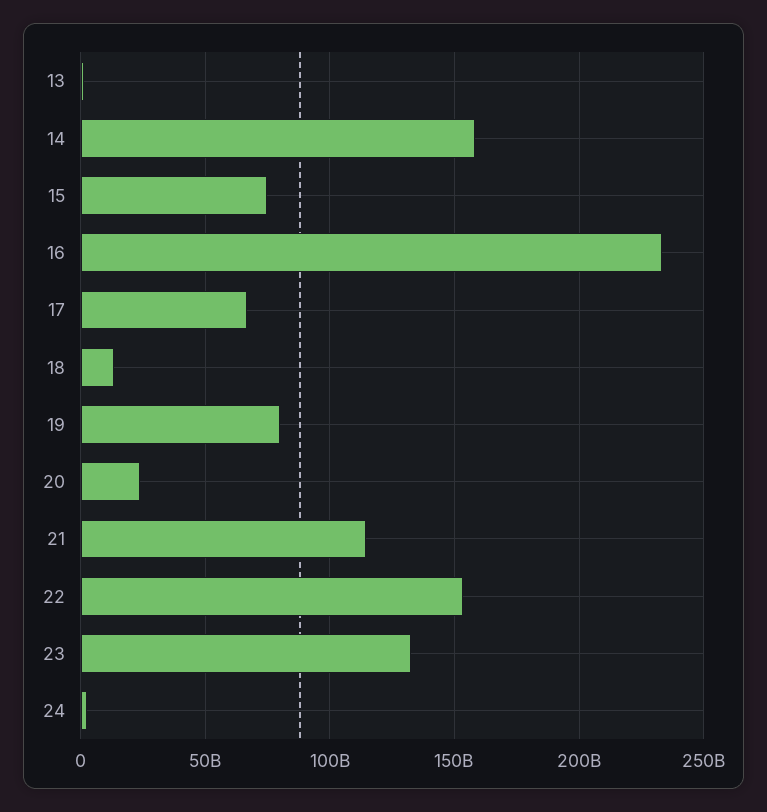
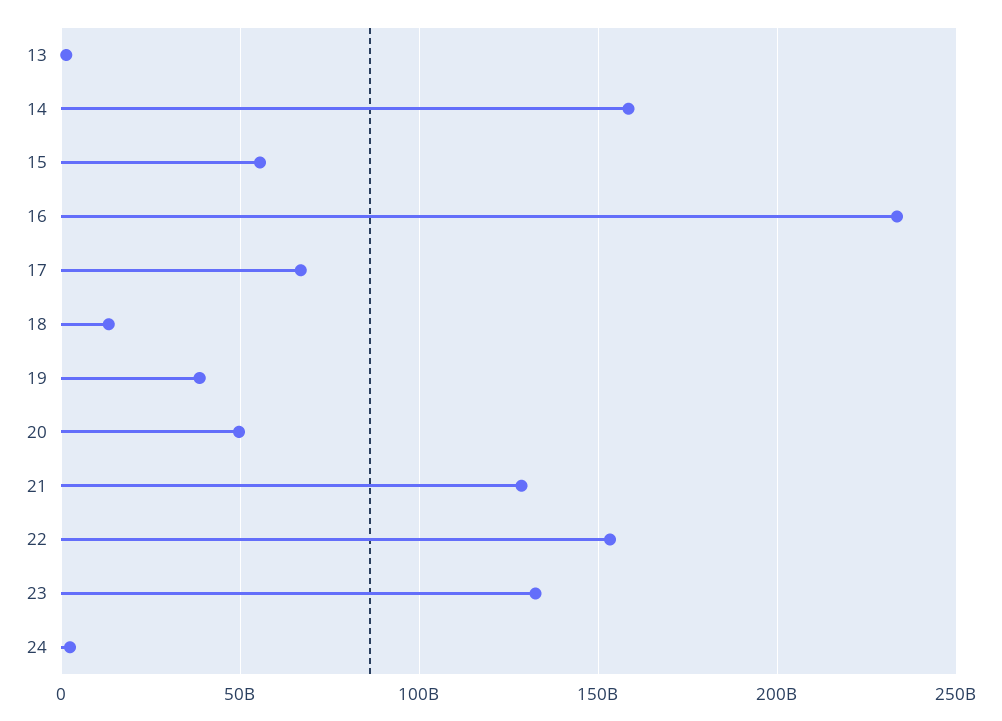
15: 75000000000 -> 55000000000
19: 80000000000 -> 40000000000
20: 25000000000 -> 50000000000
21: 115000000000 -> 130000000000

